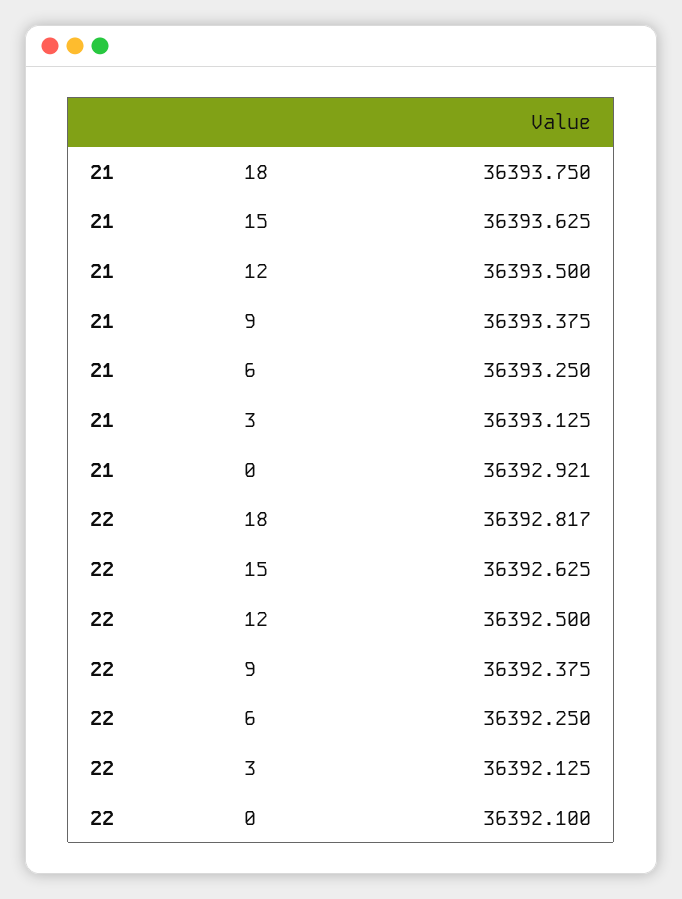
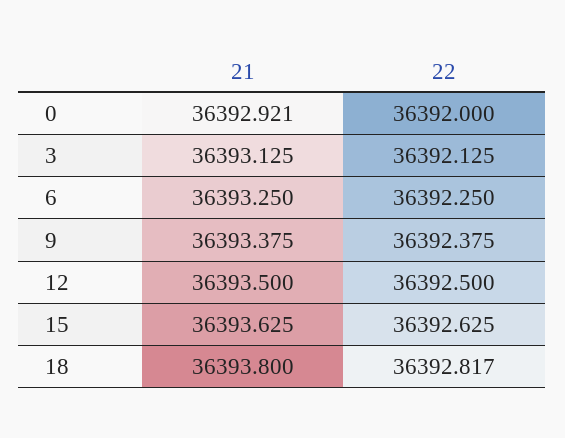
21, 18: 36393.75 -> 36393.8
22, 0: 36392.1 -> 36392

